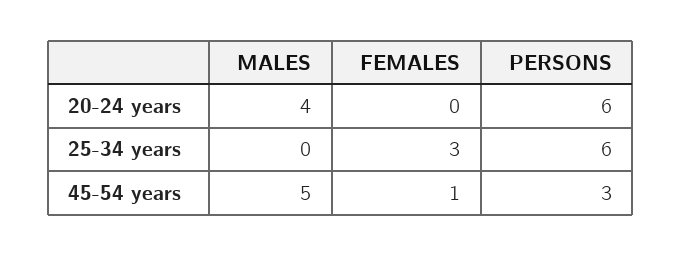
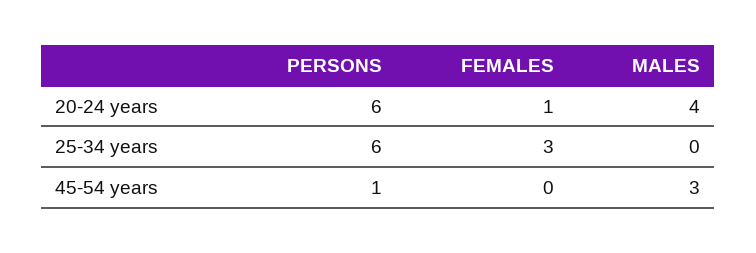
FEMALES, 20-24 years: 0 -> 1
MALES, 45-54 years: 5 -> 3
FEMALES, 45-54 years: 1 -> 0
PERSONS, 45-54 years: 3 -> 1

